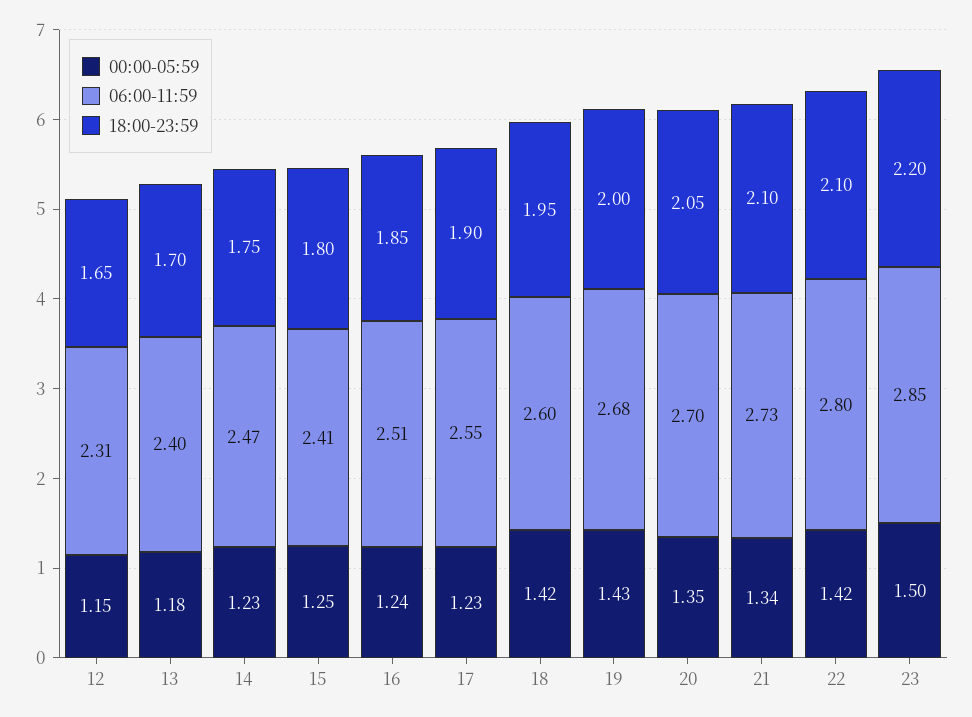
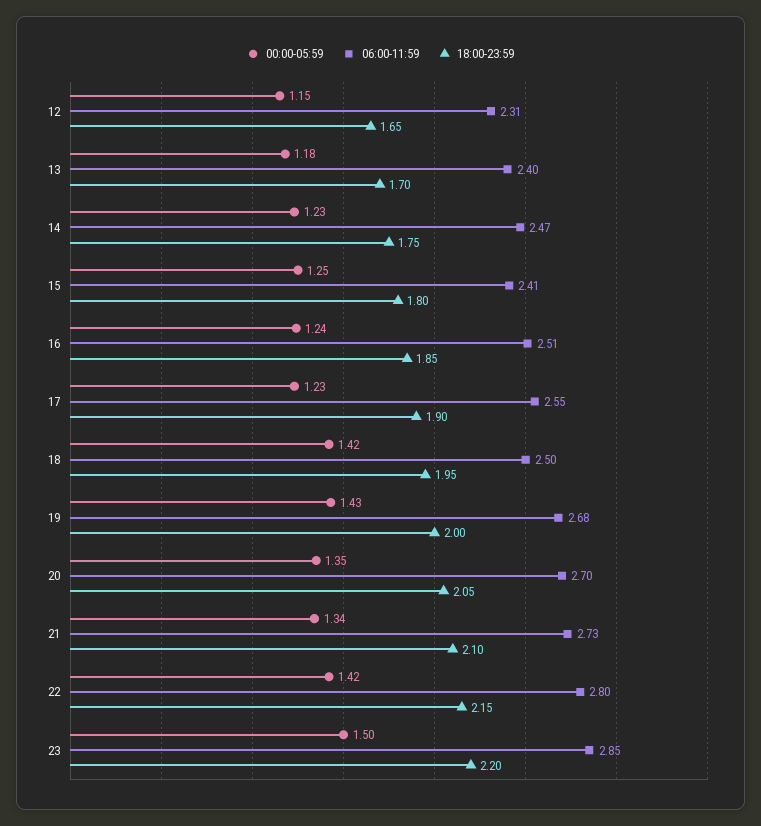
06:00-11:59, 18: 2.6 -> 2.5
18:00-23:59, 22: 2.1 -> 2.15

